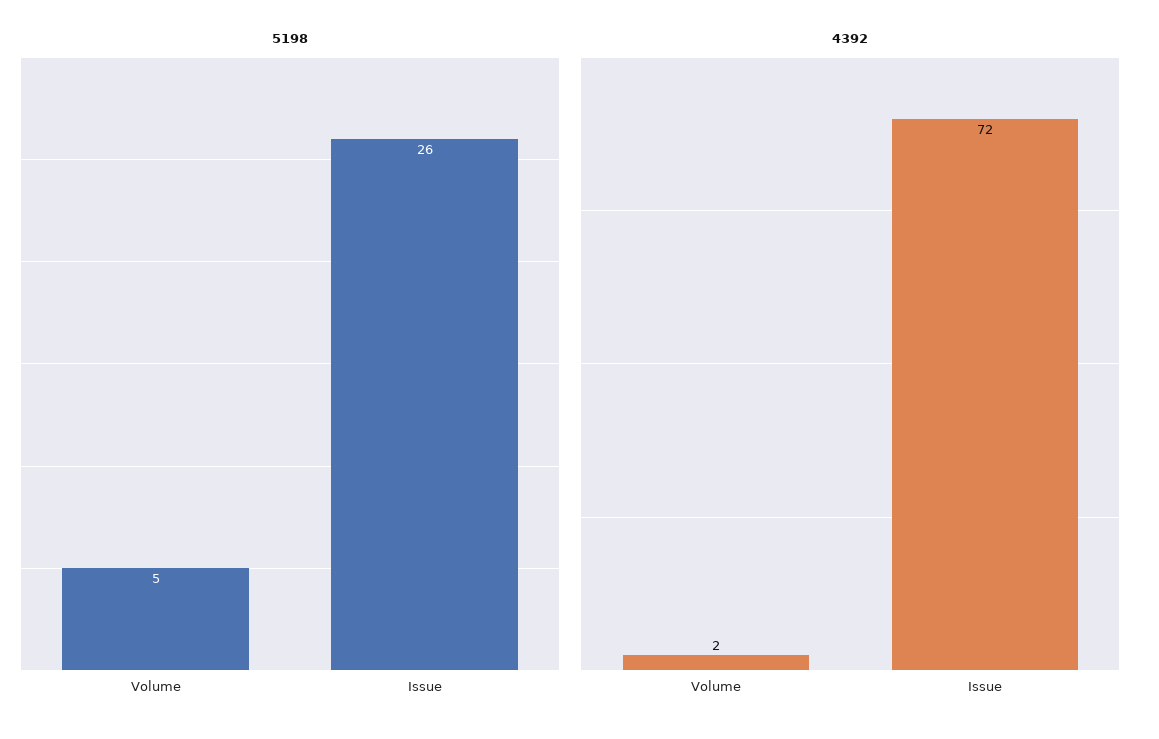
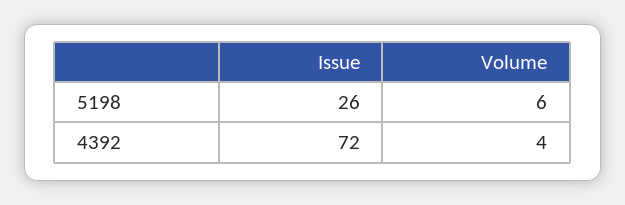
5198, Volume: 5 -> 6
4392, Volume: 2 -> 4

